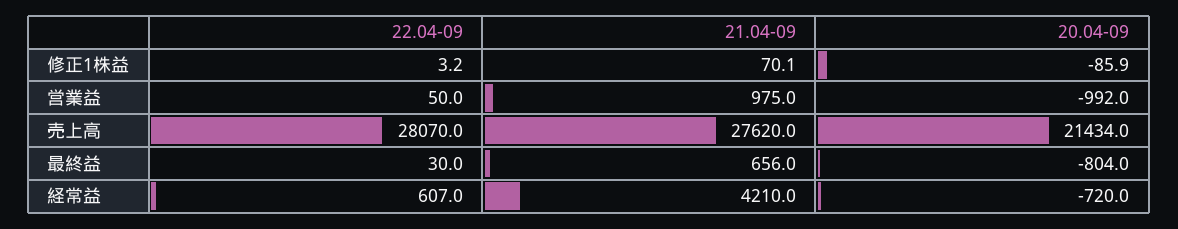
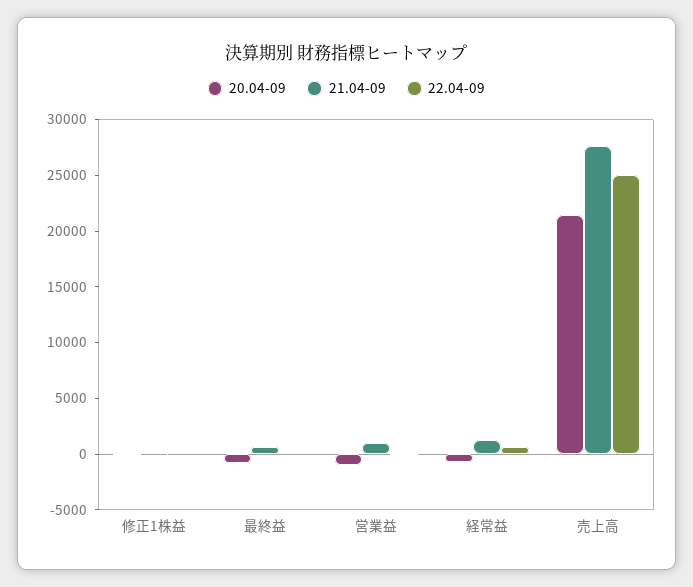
22.04-09, 売上高: 28070 -> 25000
21.04-09, 経常益: 4210 -> 1000

